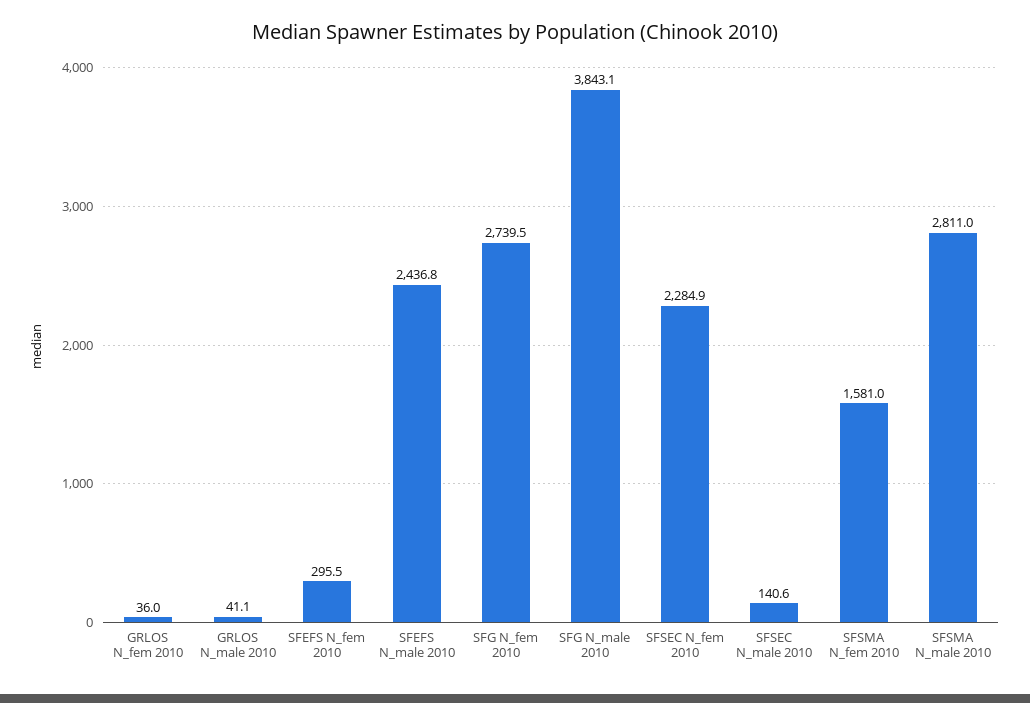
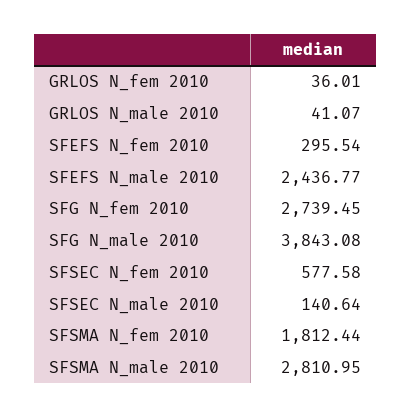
SFSEC N_fem 2010: 2284.9 -> 577.58
SFSMA N_fem 2010: 1581 -> 1812.44

